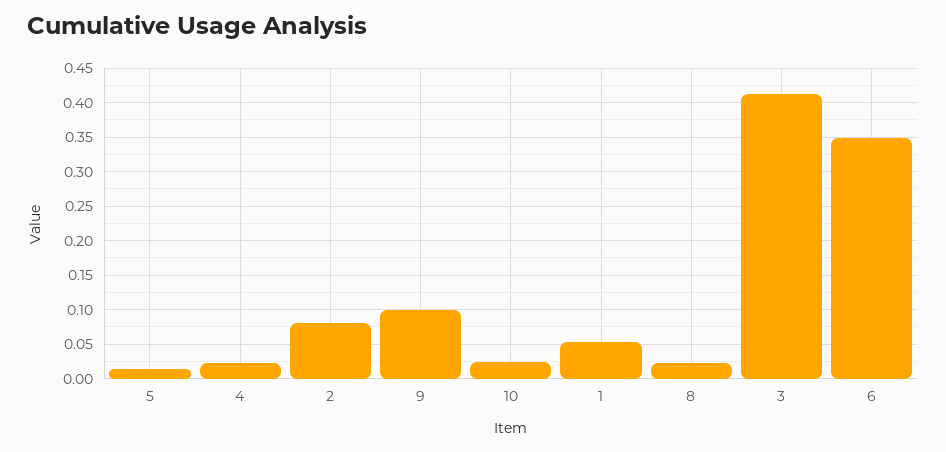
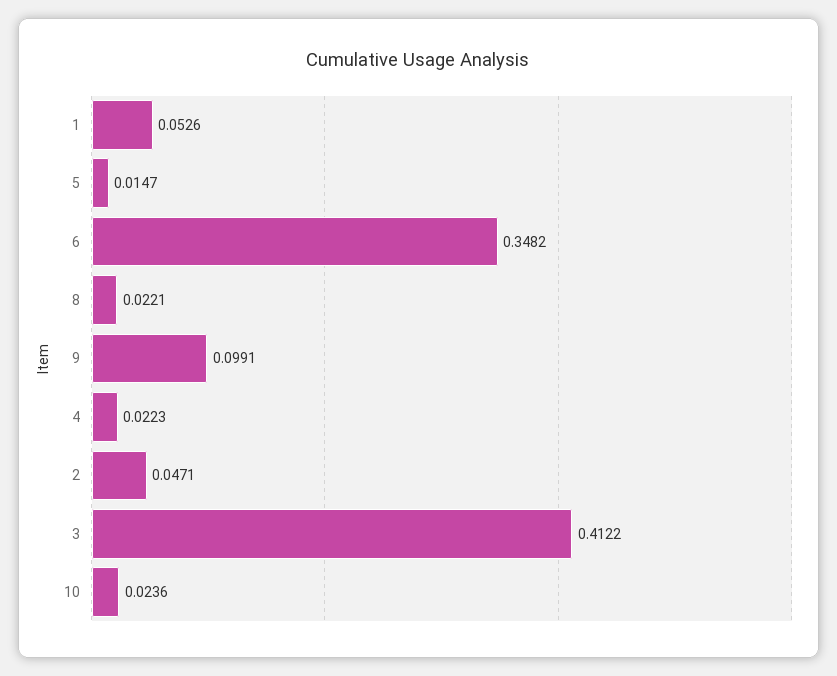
2: 0.08 -> 0.0471

